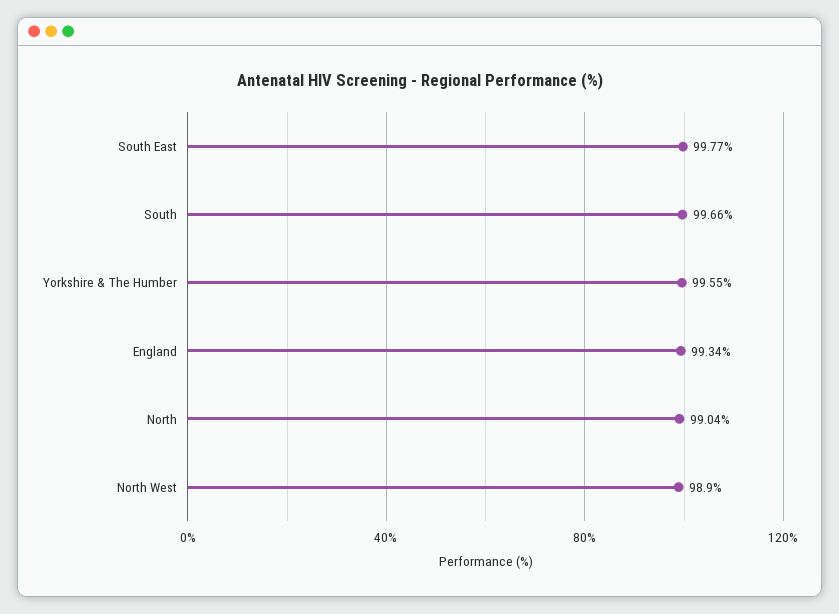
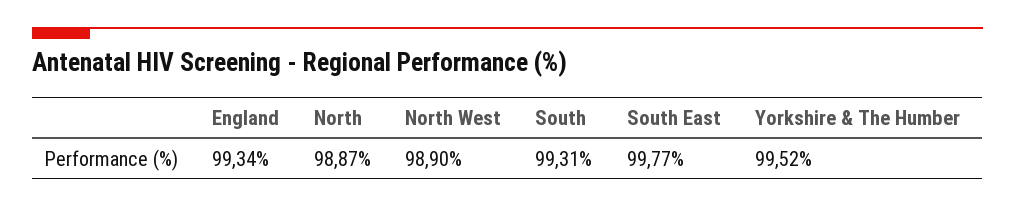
South: 99.66 -> 99.31
Yorkshire & The Humber: 99.55 -> 99.52
North: 99.04 -> 98.87

